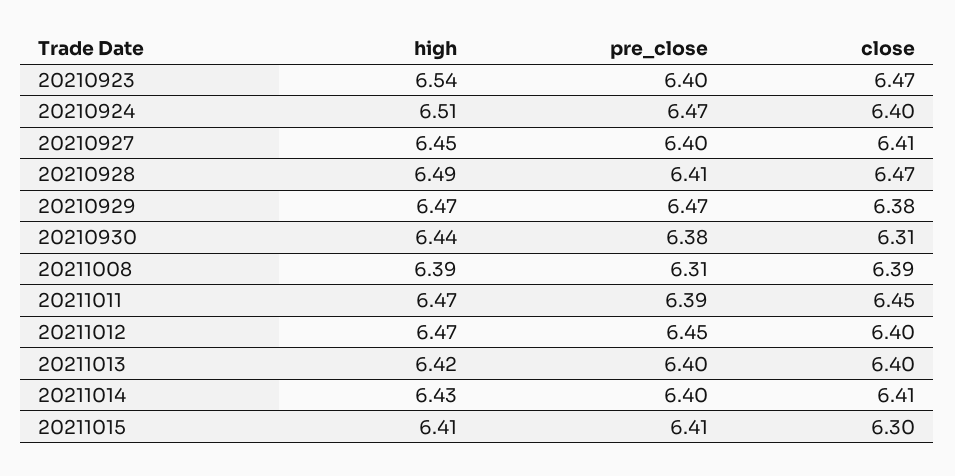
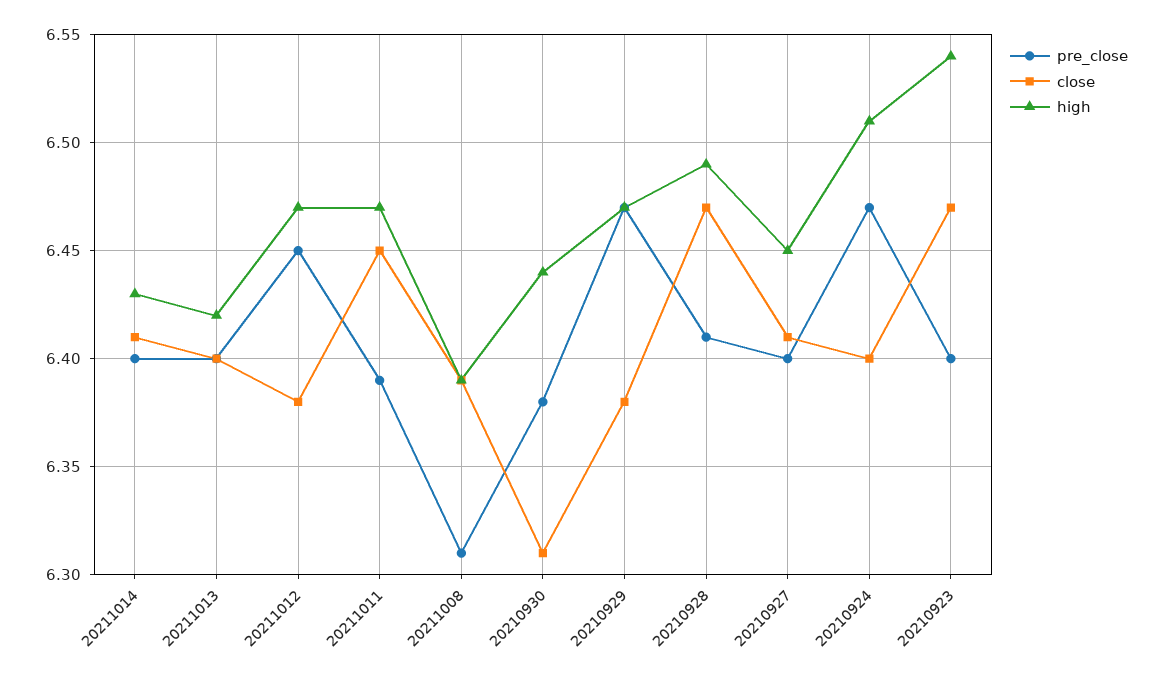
close, 20211012: 6.4 -> 6.38
high, 20211015: 6.41 -> none
pre_close, 20211015: 6.41 -> none
close, 20211015: 6.3 -> none

